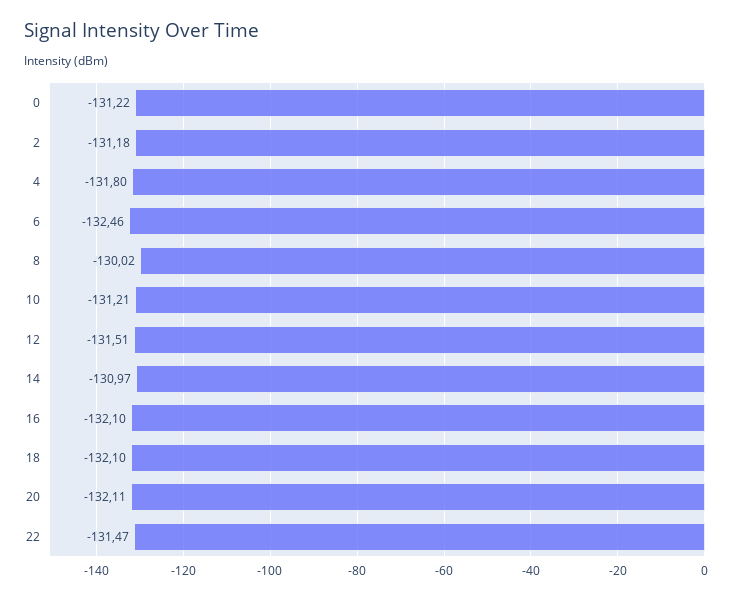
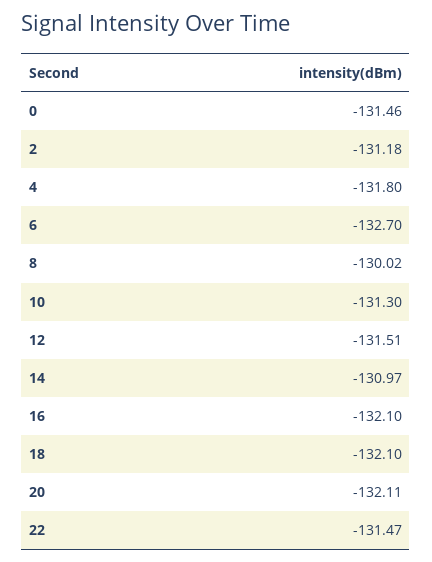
0: -131.22 -> -131.46
6: -132.46 -> -132.7
10: -131.21 -> -131.3

